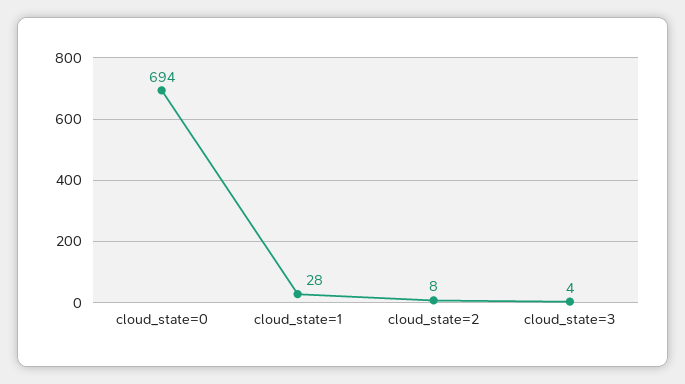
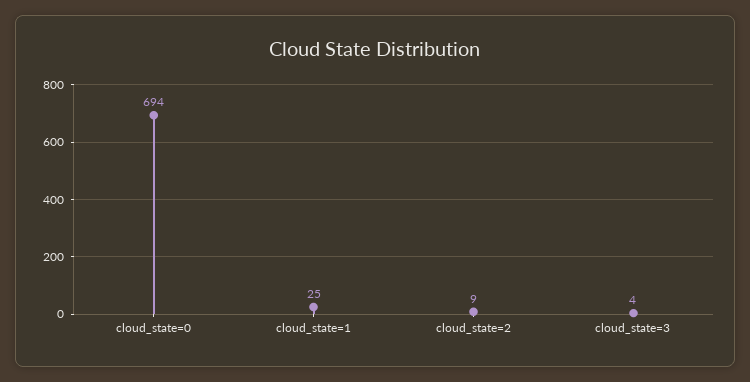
cloud_state=1: 28 -> 25
cloud_state=2: 8 -> 9

